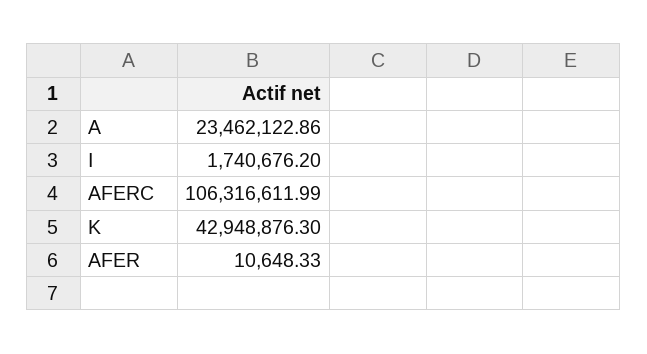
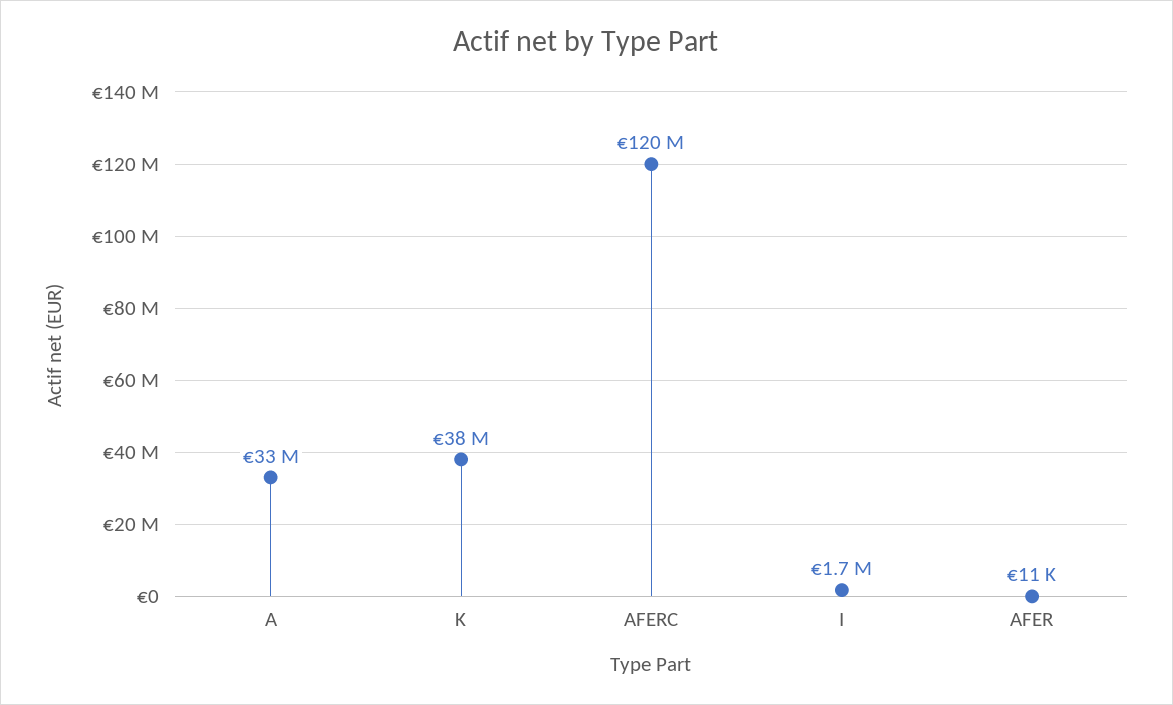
A: 23462122.86 -> 33000000
AFERC: 106316611.99 -> 120000000
K: 42948876.3 -> 38000000

